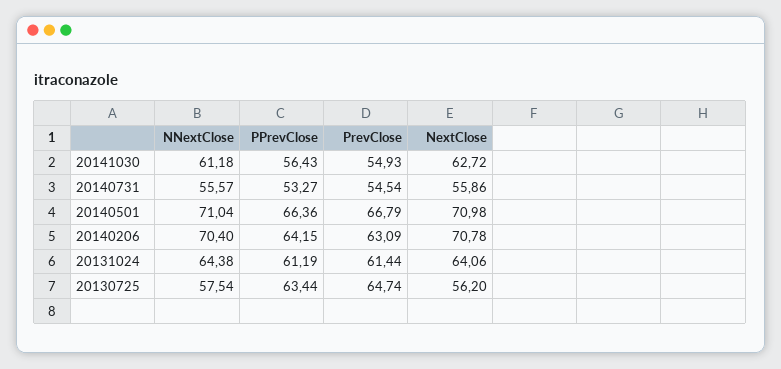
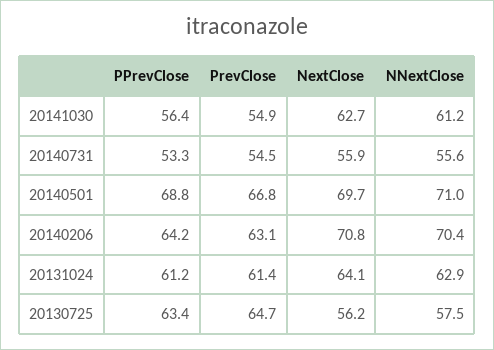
PPrevClose, 20140501: 66.36 -> 68.8
NextClose, 20140501: 70.98 -> 69.7
NNextClose, 20131024: 64.38 -> 62.9

